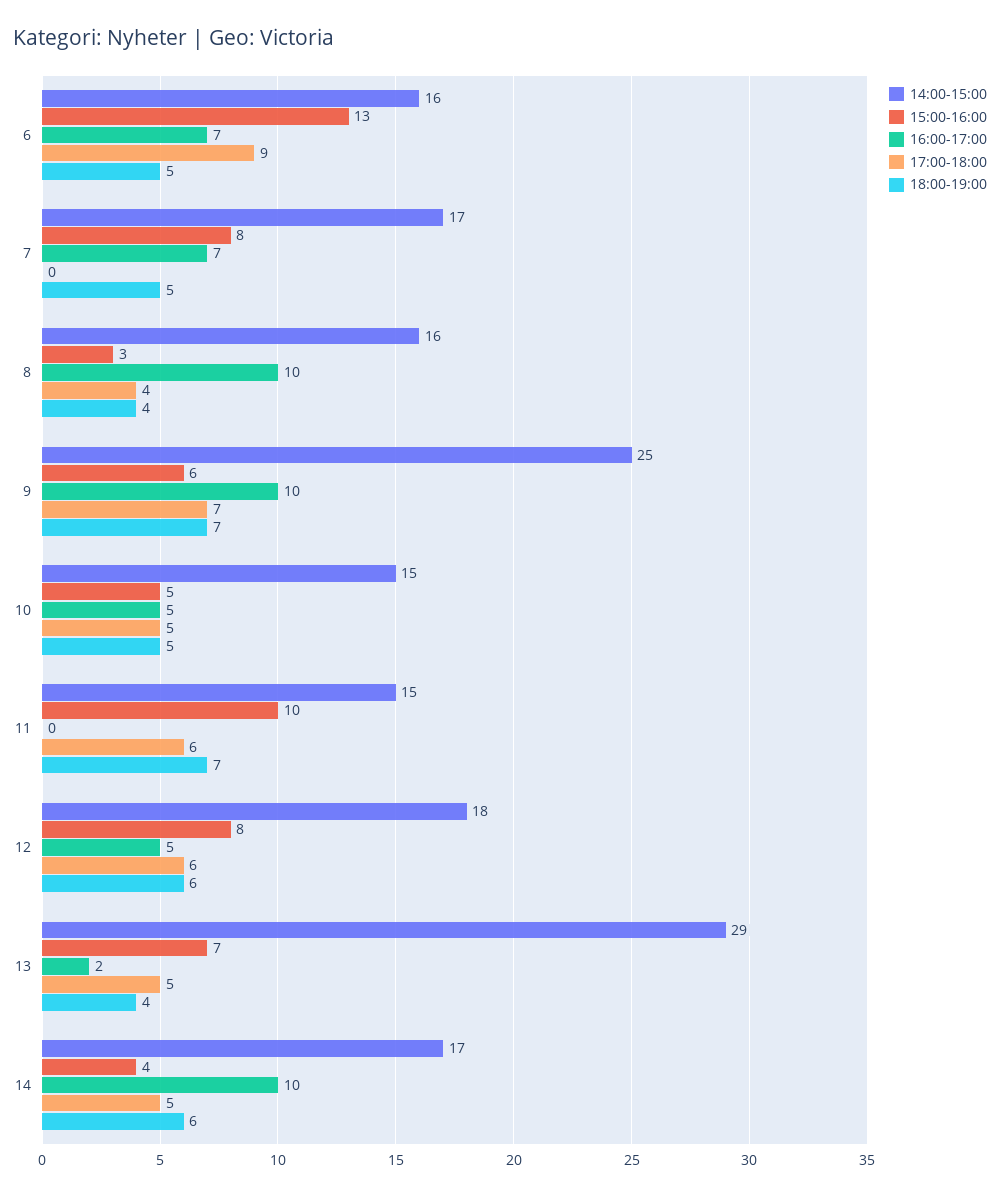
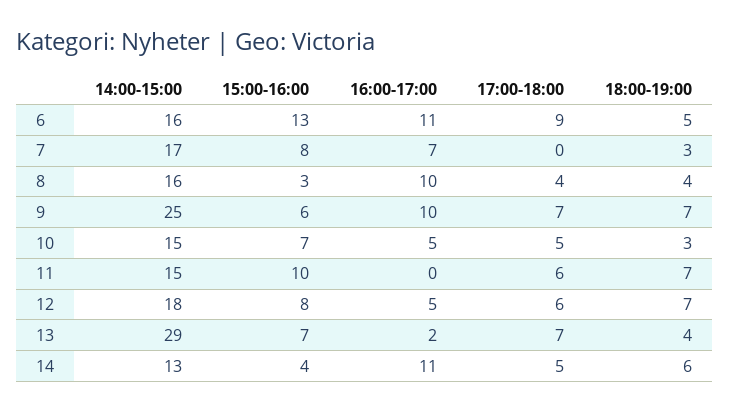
16:00-17:00, 6: 7 -> 11
18:00-19:00, 7: 5 -> 3
15:00-16:00, 10: 5 -> 7
18:00-19:00, 10: 5 -> 3
18:00-19:00, 12: 6 -> 7
17:00-18:00, 13: 5 -> 7
14:00-15:00, 14: 17 -> 13
16:00-17:00, 14: 10 -> 11

